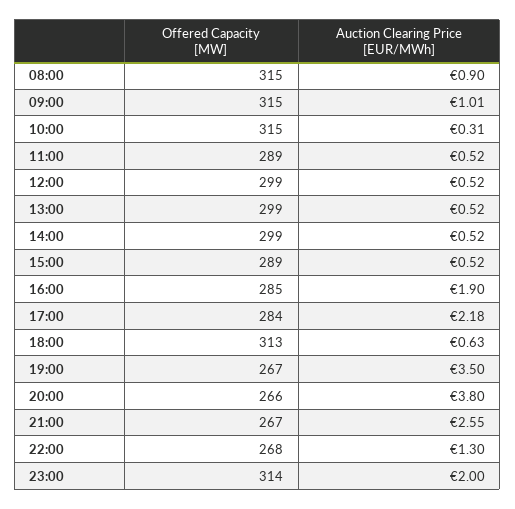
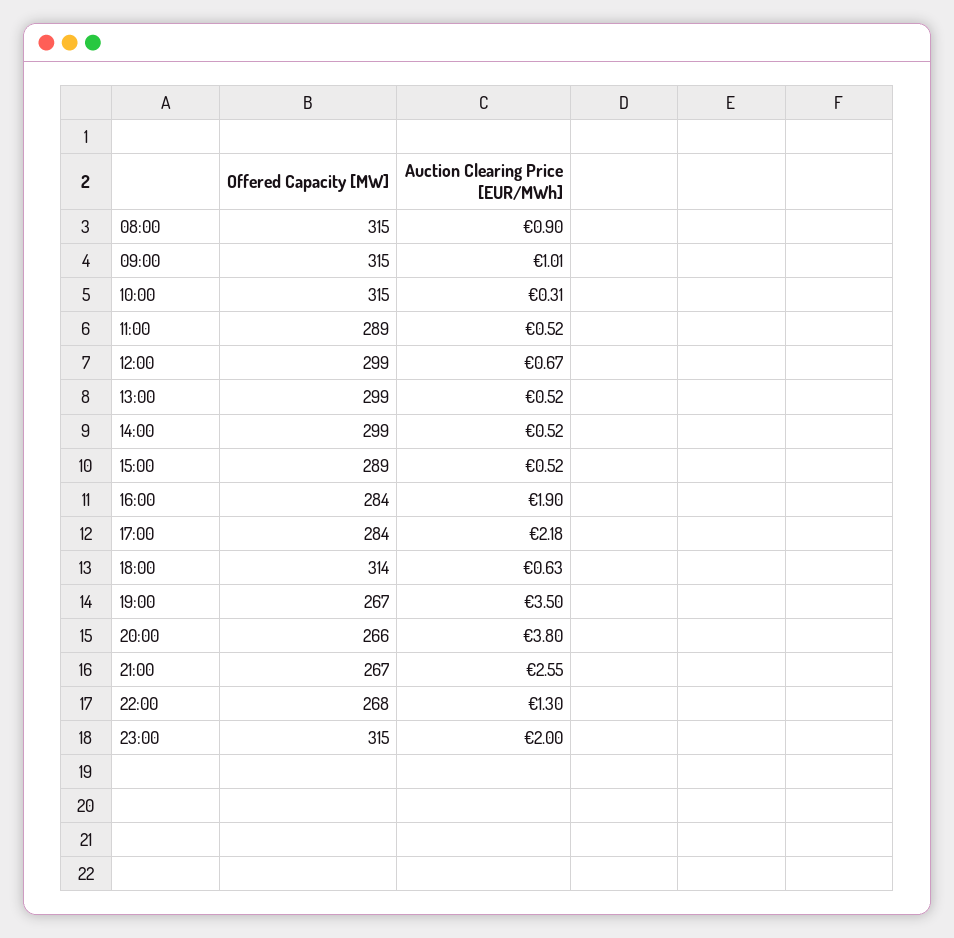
Auction Clearing Price [EUR/MWh], 12:00: 0.52 -> 0.67
Offered Capacity [MW], 16:00: 285 -> 284
Offered Capacity [MW], 18:00: 313 -> 314
Offered Capacity [MW], 23:00: 314 -> 315

